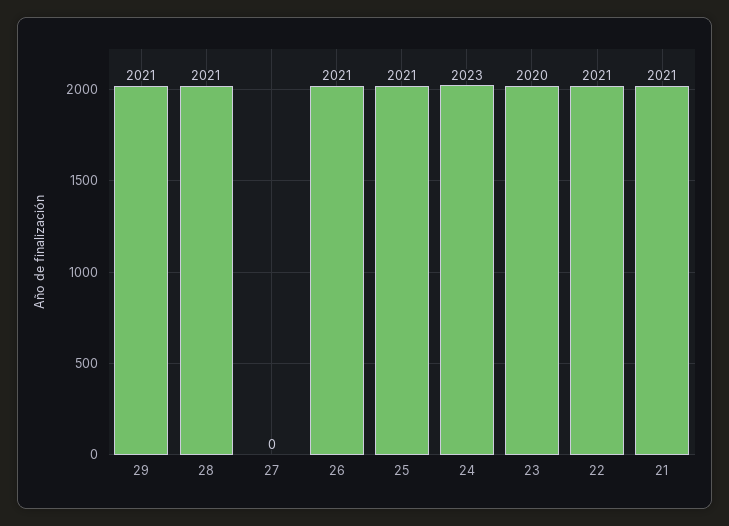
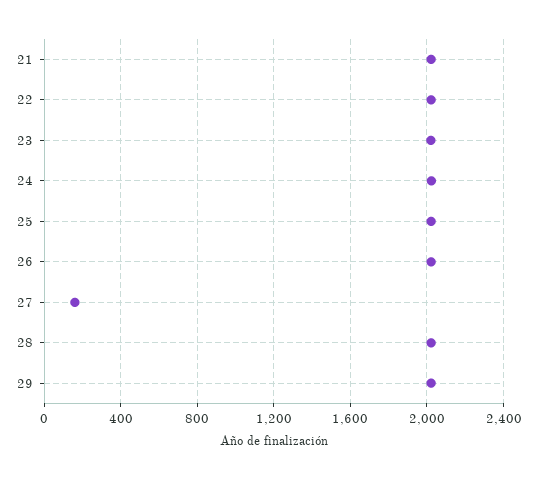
27: 0 -> 150

